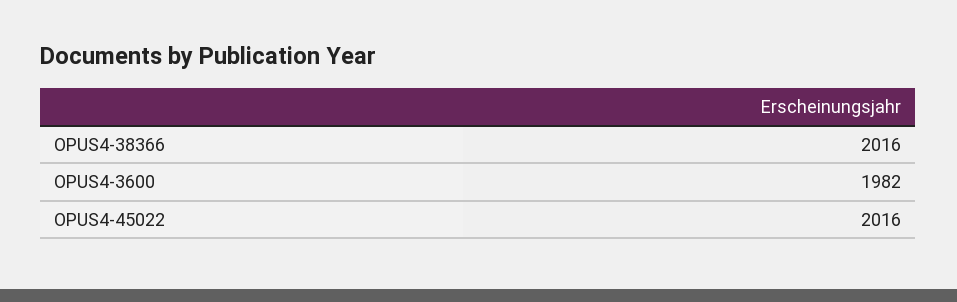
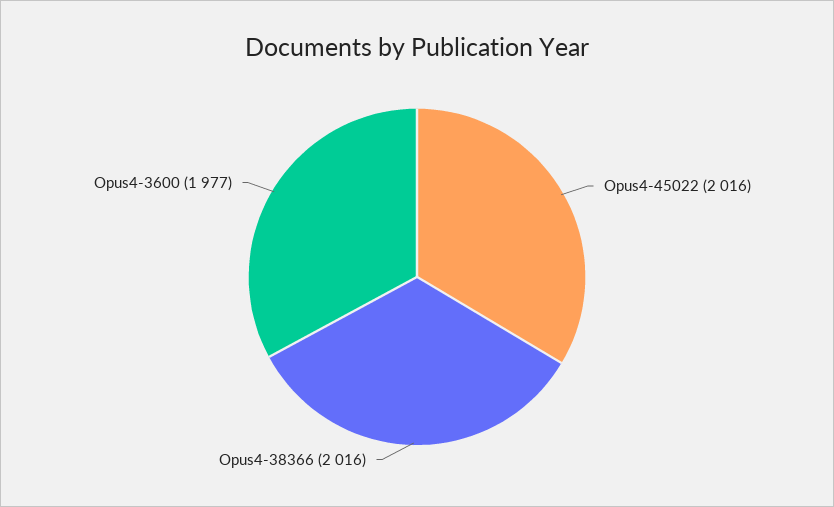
OPUS4-3600: 1982 -> 1977

